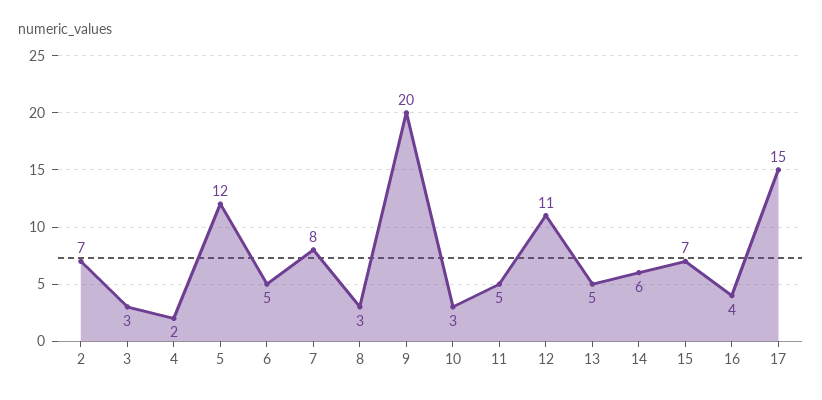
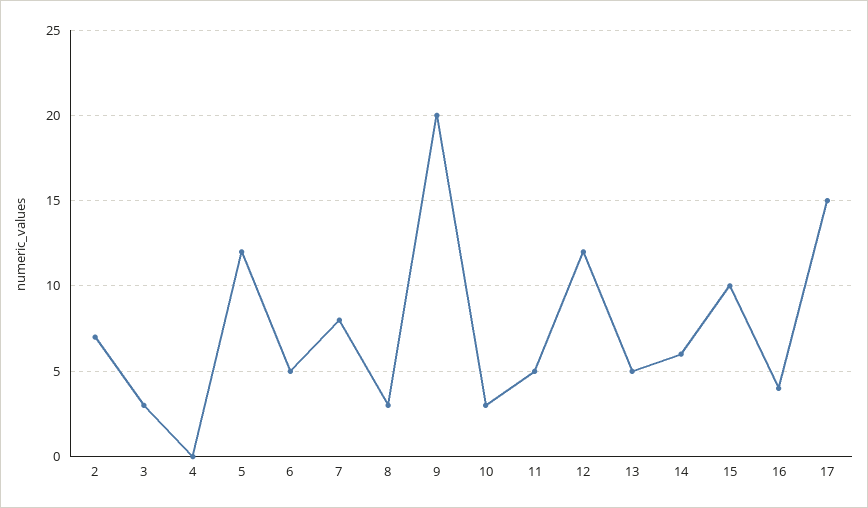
4: 2 -> 0
12: 11 -> 12
15: 7 -> 10

